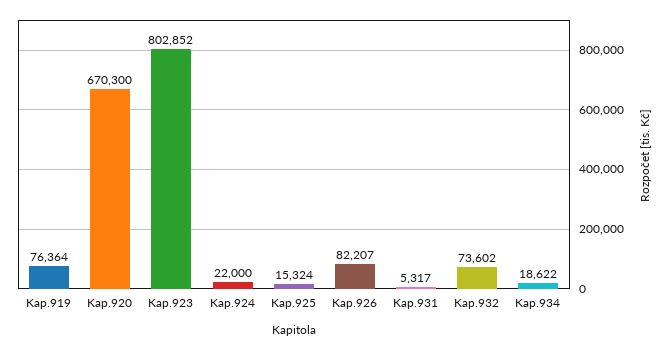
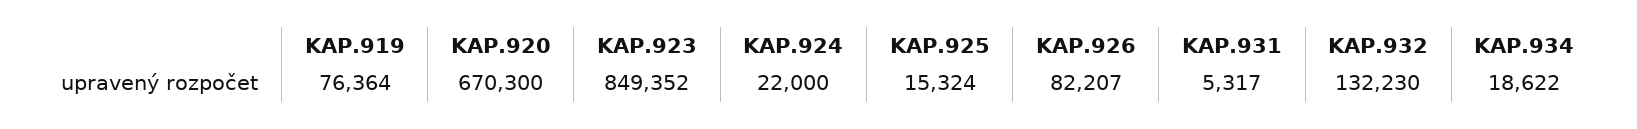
Kap.923: 802852 -> 849352
Kap.932: 73602 -> 132230

